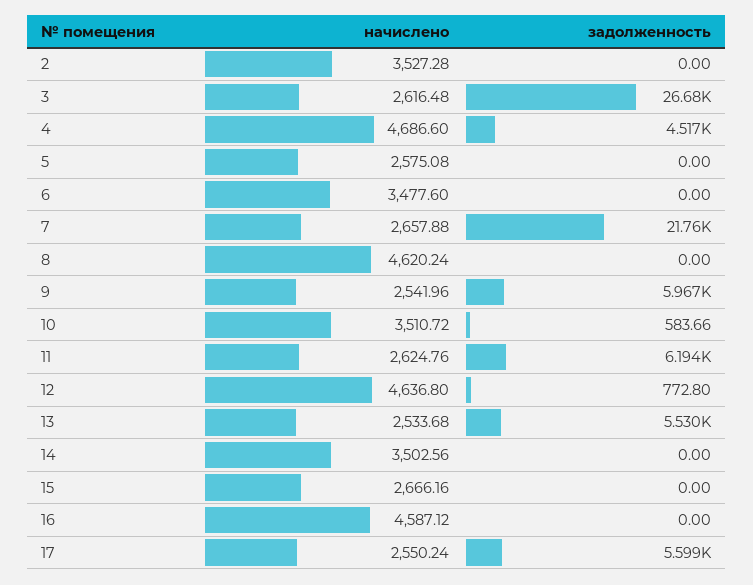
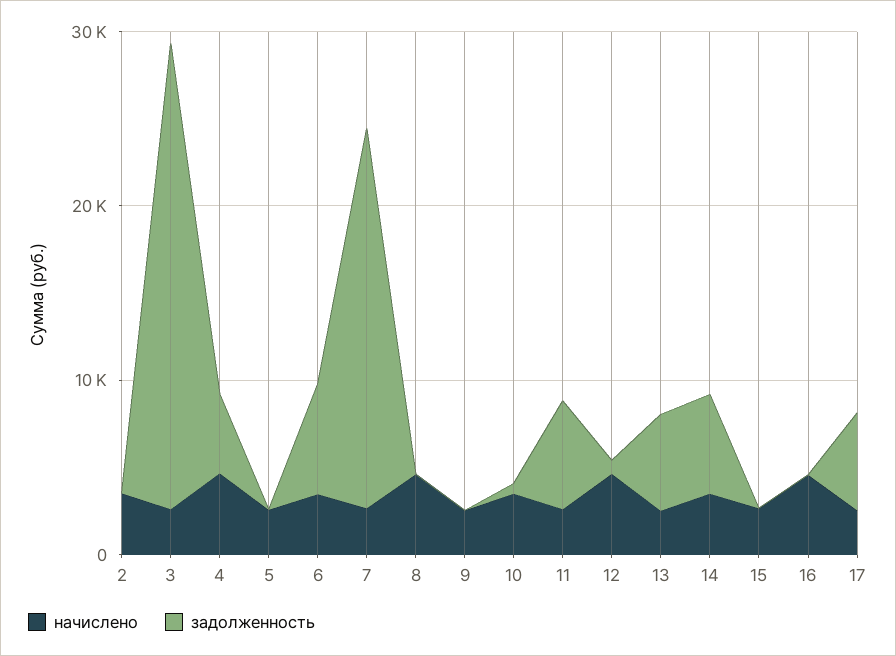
задолженность, 6: 0 -> 6000
задолженность, 9: 5967 -> 0
задолженность, 14: 0 -> 6000

